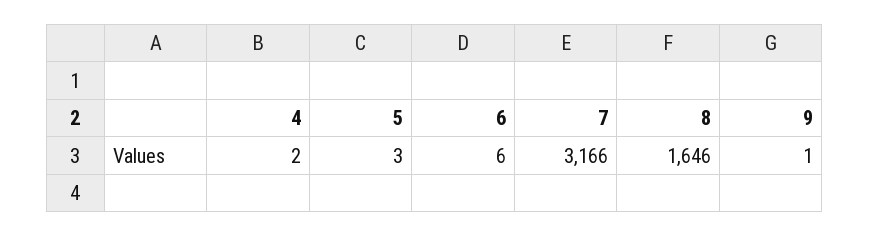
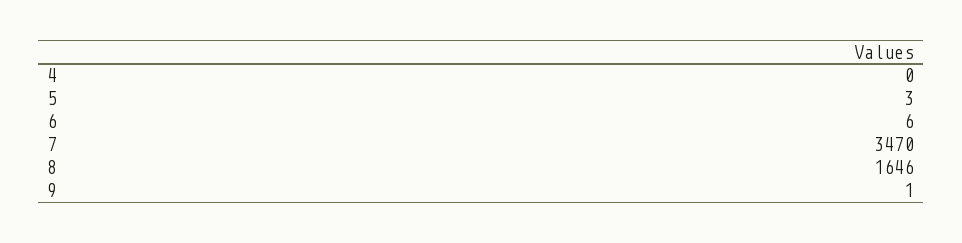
4: 2 -> 0
7: 3166 -> 3470

